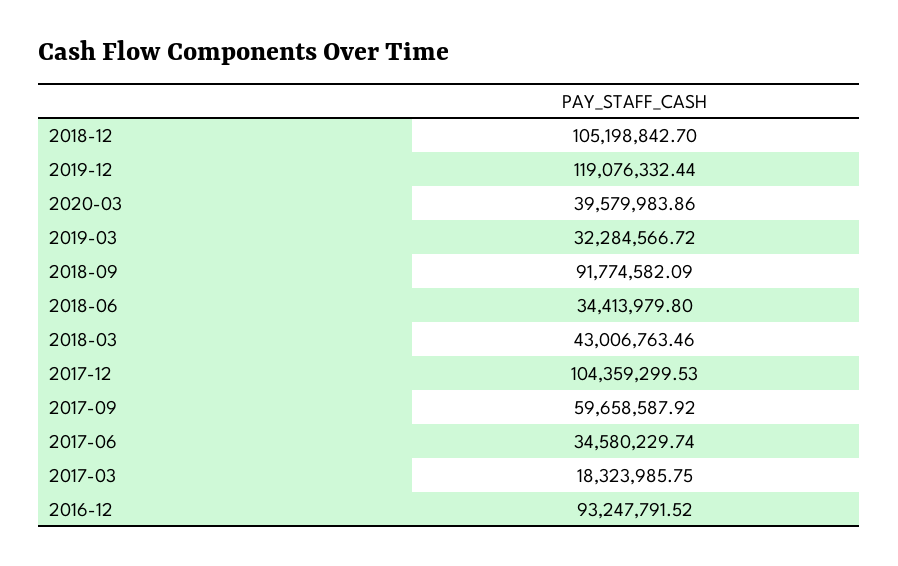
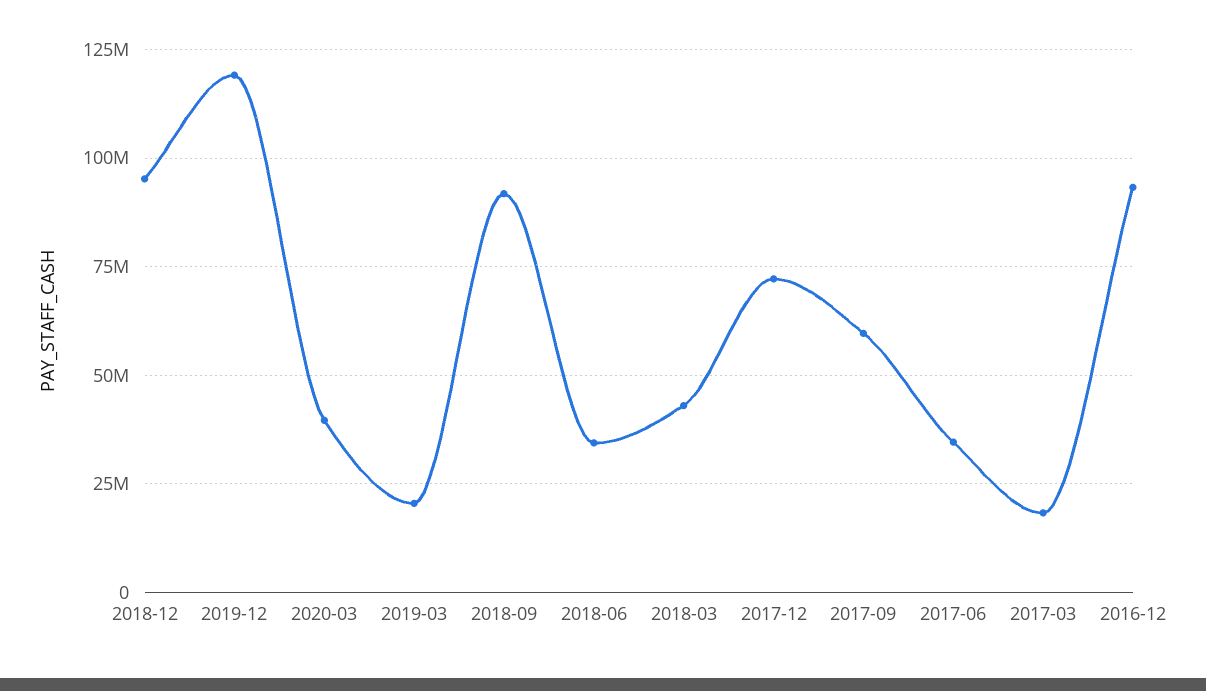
2018-12: 105198842.7 -> 95000000
2019-03: 32284566.72 -> 20000000
2017-12: 104359299.53 -> 72500000

